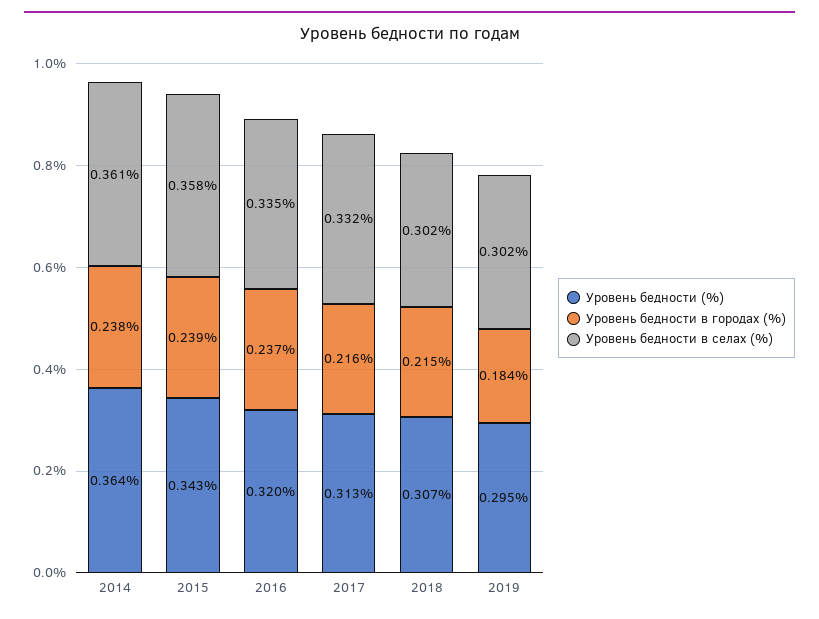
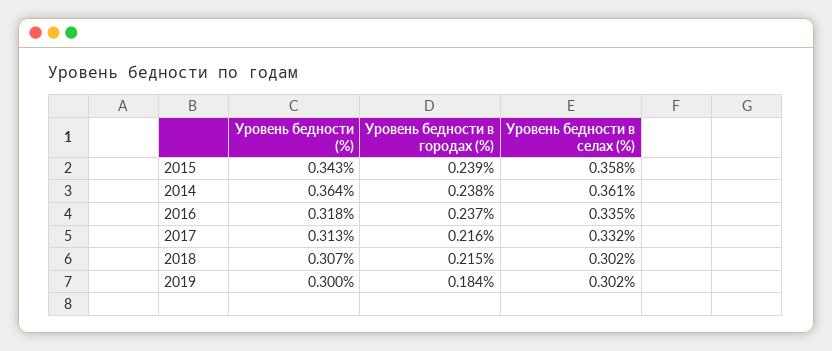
Уровень бедности (%), 2016: 0.32 -> 0.318
Уровень бедности (%), 2019: 0.295 -> 0.3

